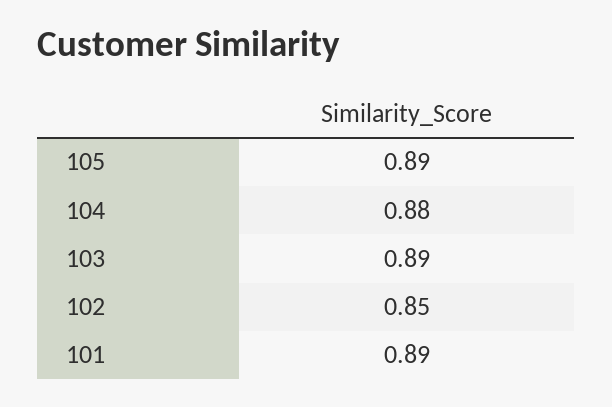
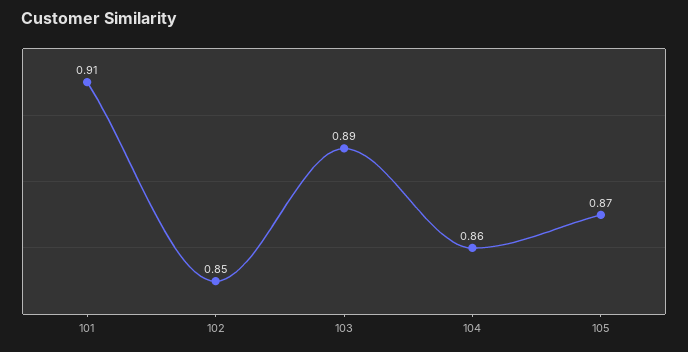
105: 0.89 -> 0.87
104: 0.88 -> 0.86
101: 0.89 -> 0.91

